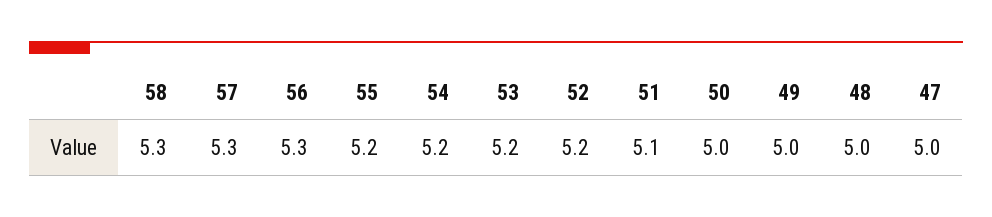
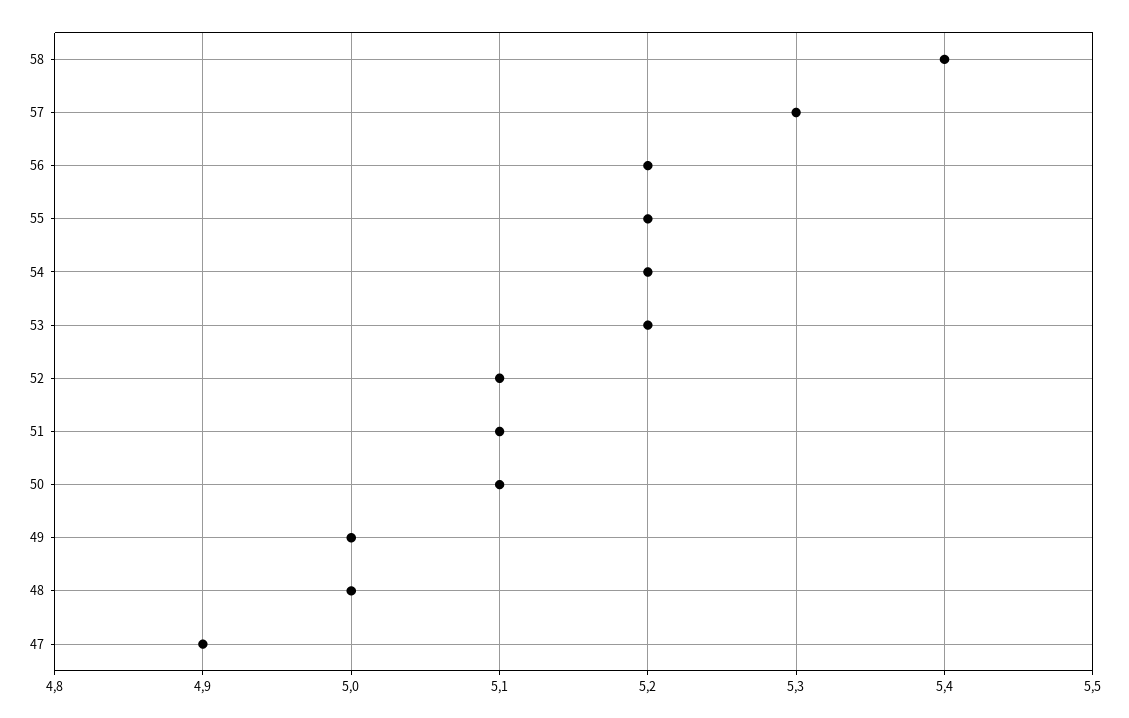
58: 5.3 -> 5.4
56: 5.3 -> 5.2
52: 5.2 -> 5.1
50: 5 -> 5.1
47: 5 -> 4.9

